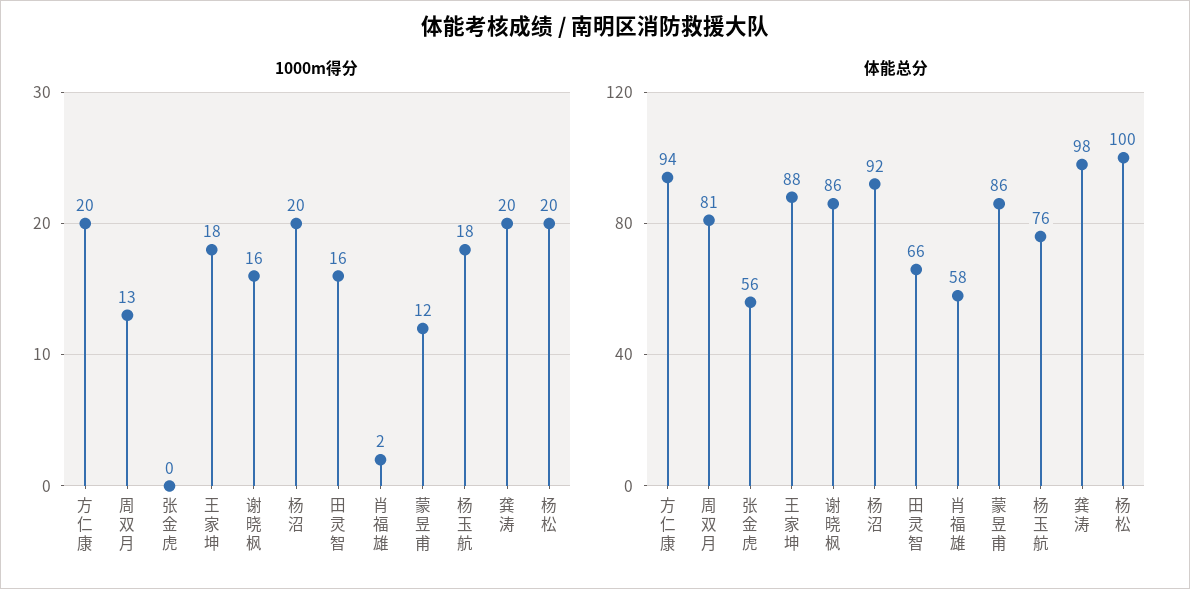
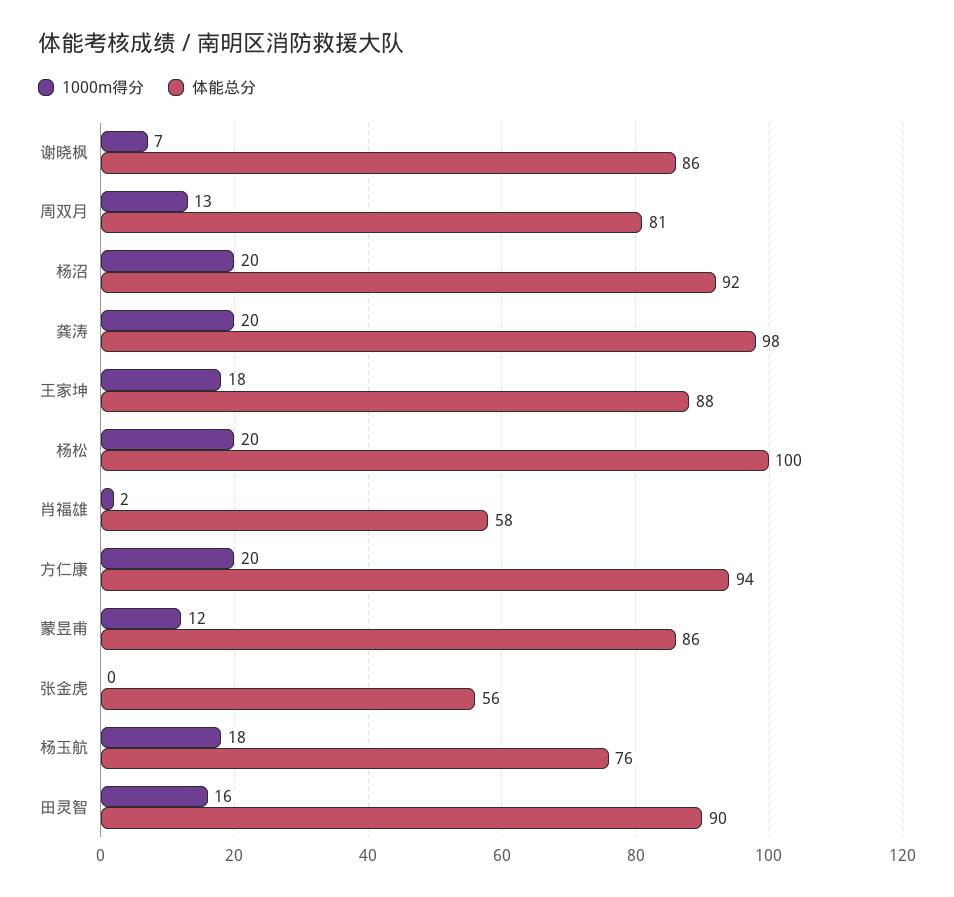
1000m得分, 谢晓枫: 16 -> 7
体能总分, 田灵智: 66 -> 90

